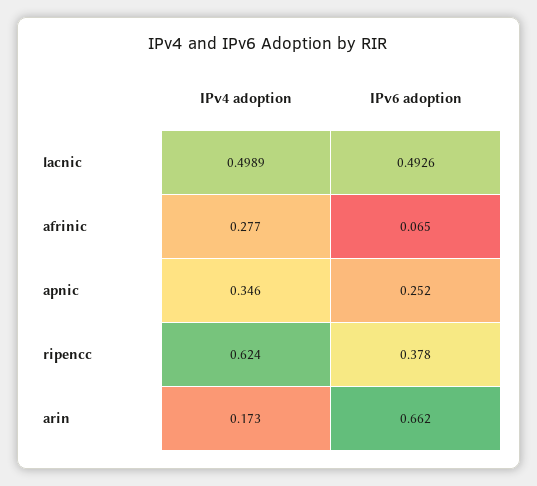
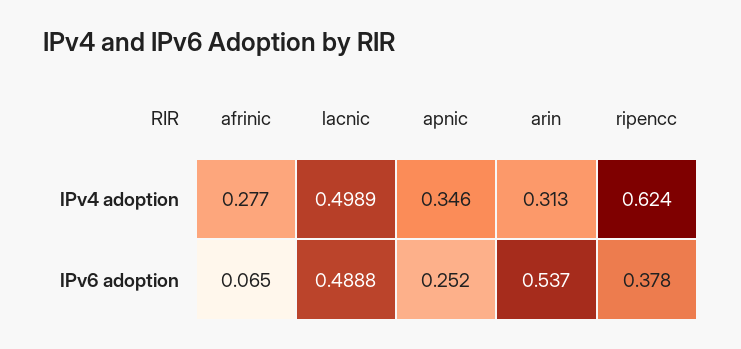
IPv6 adoption, lacnic: 0.4926 -> 0.4888
IPv4 adoption, arin: 0.173 -> 0.313
IPv6 adoption, arin: 0.662 -> 0.537

